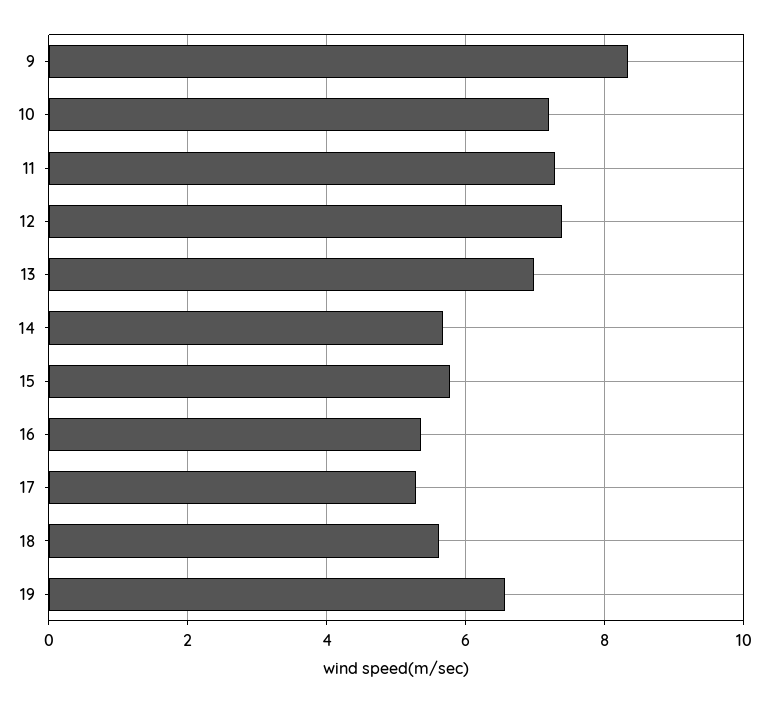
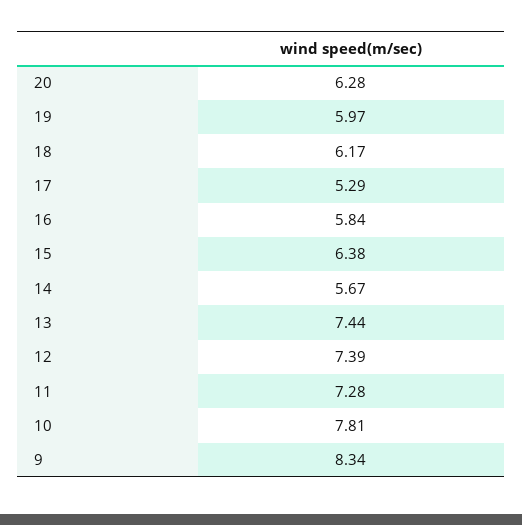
10: 7.2 -> 7.81
13: 7 -> 7.44
15: 5.8 -> 6.38
16: 5.4 -> 5.84
18: 5.6 -> 6.17
19: 6.6 -> 5.97
20: none -> 6.28

